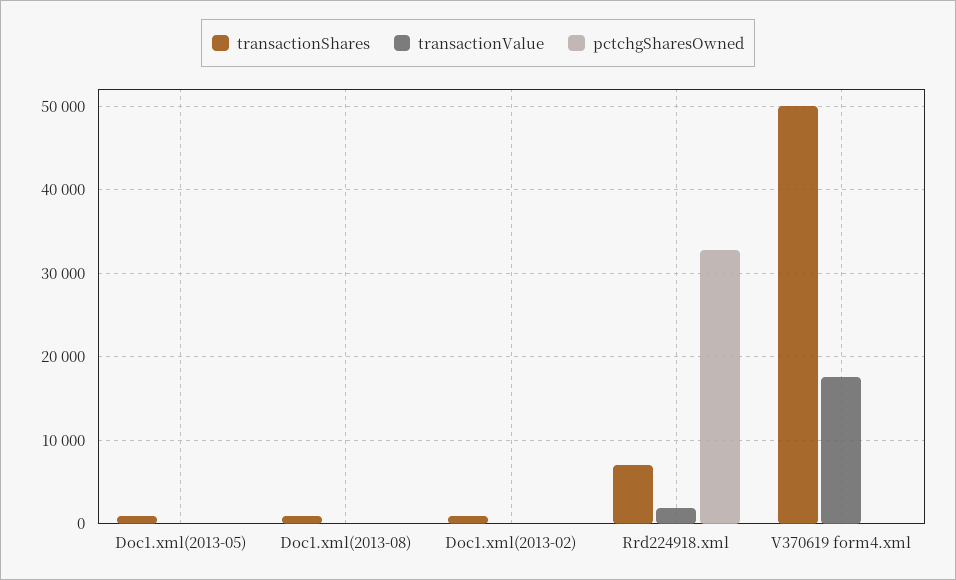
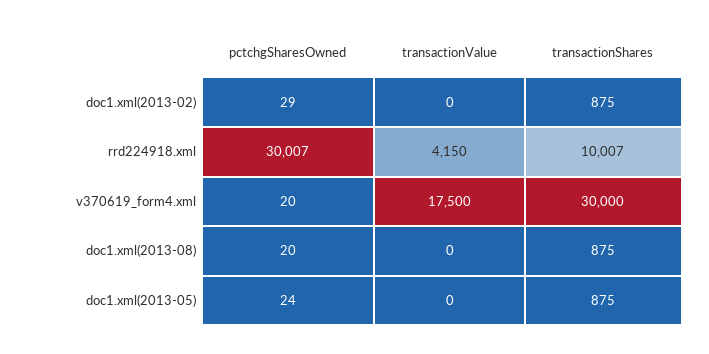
transactionShares, Rrd224918.xml: 7000 -> 10007
transactionValue, Rrd224918.xml: 2000 -> 4150
pctchgSharesOwned, Rrd224918.xml: 33000 -> 30007
transactionShares, V370619 form4.xml: 50000 -> 30000

